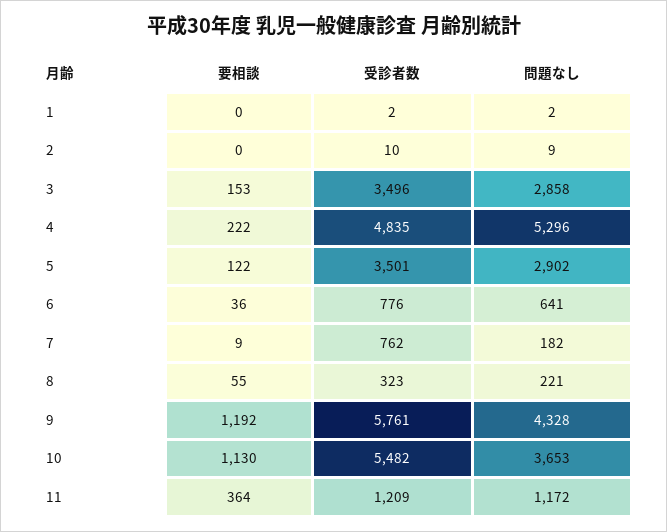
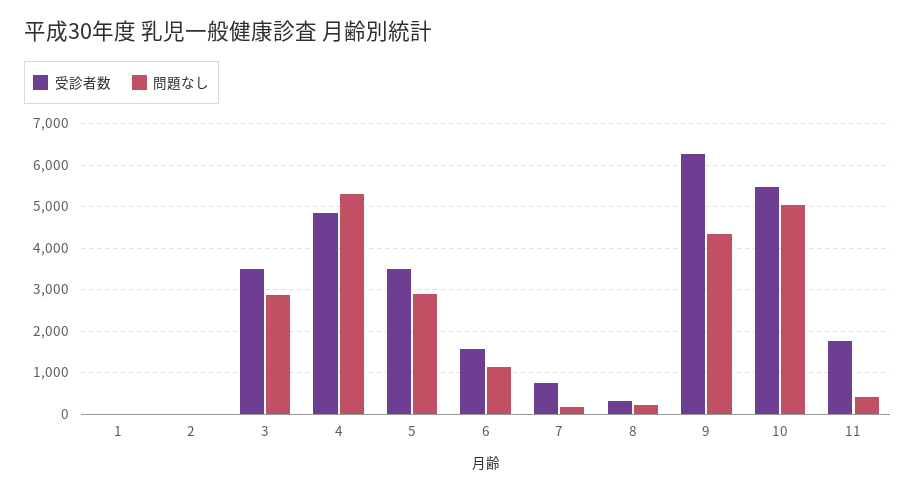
要相談, 1: 0 -> none
要相談, 2: 0 -> none
要相談, 3: 153 -> none
要相談, 4: 222 -> none
要相談, 5: 122 -> none
要相談, 6: 36 -> none
受診者数, 6: 776 -> 1600
問題なし, 6: 641 -> 1200
要相談, 7: 9 -> none
要相談, 8: 55 -> none
要相談, 9: 1192 -> none
受診者数, 9: 5761 -> 6200
要相談, 10: 1130 -> none
問題なし, 10: 3653 -> 5000
要相談, 11: 364 -> none
受診者数, 11: 1209 -> 1800
問題なし, 11: 1172 -> 400

